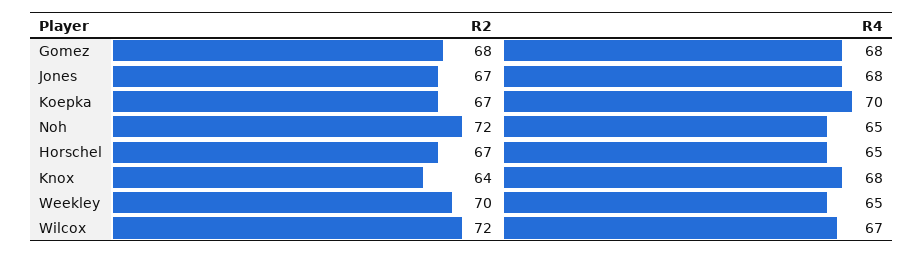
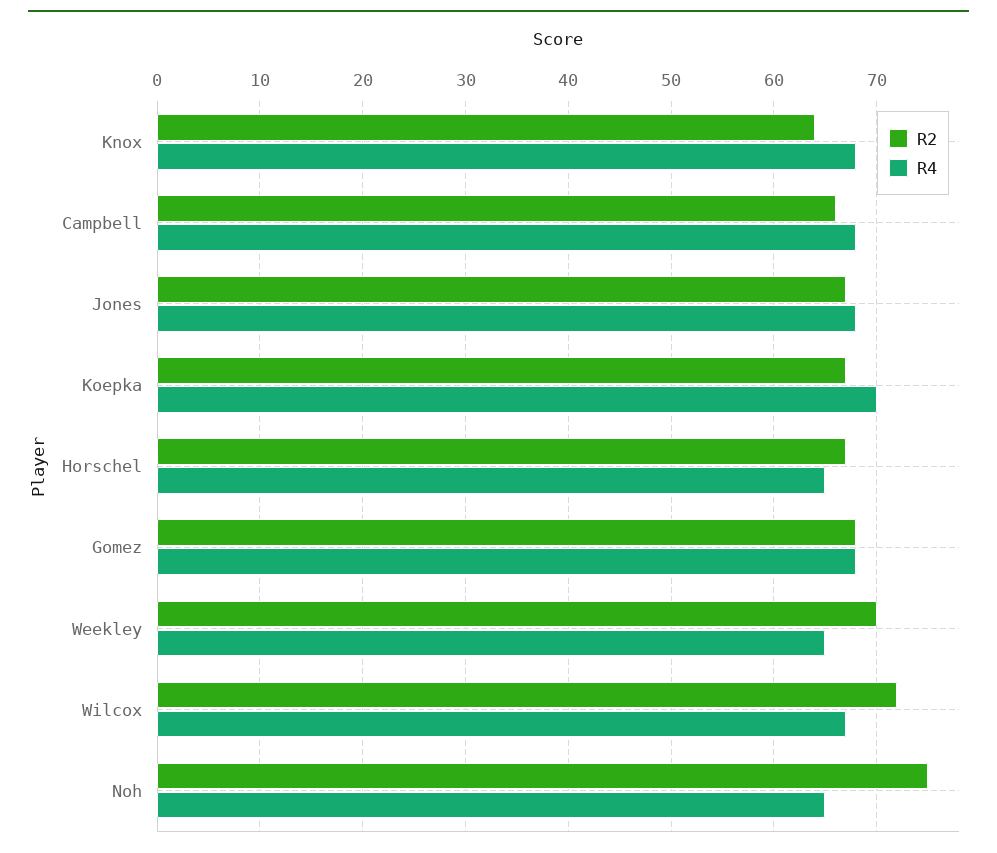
R2, Noh: 72 -> 75
R2, Campbell: none -> 66
R4, Campbell: none -> 68

